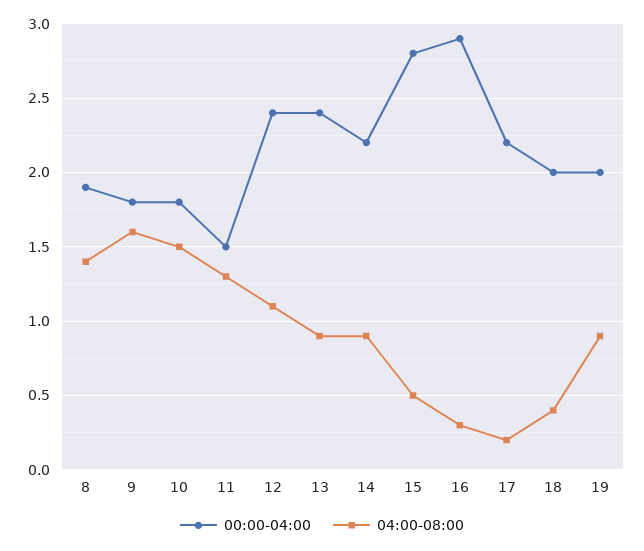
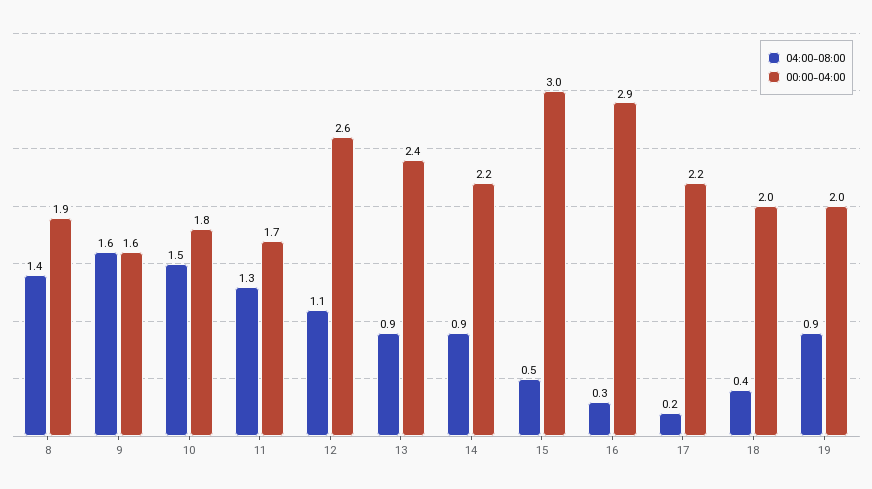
00:00-04:00, 9: 1.8 -> 1.6
00:00-04:00, 11: 1.5 -> 1.7
00:00-04:00, 12: 2.4 -> 2.6
00:00-04:00, 15: 2.8 -> 3

